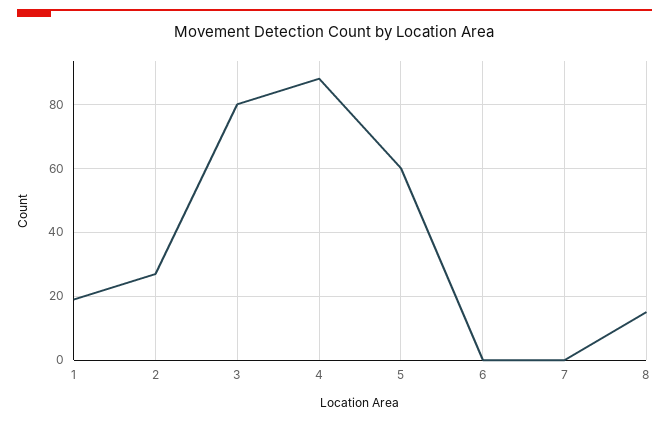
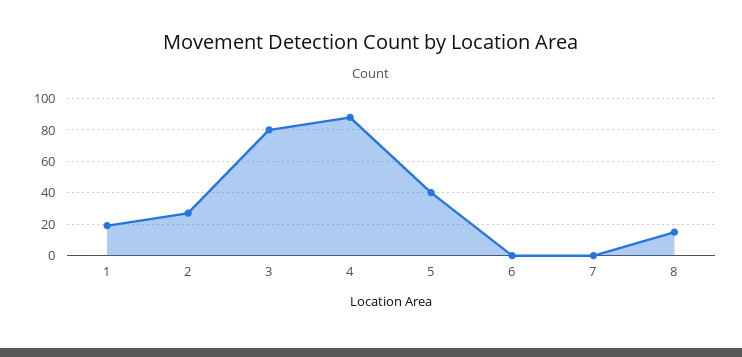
5: 60 -> 40

